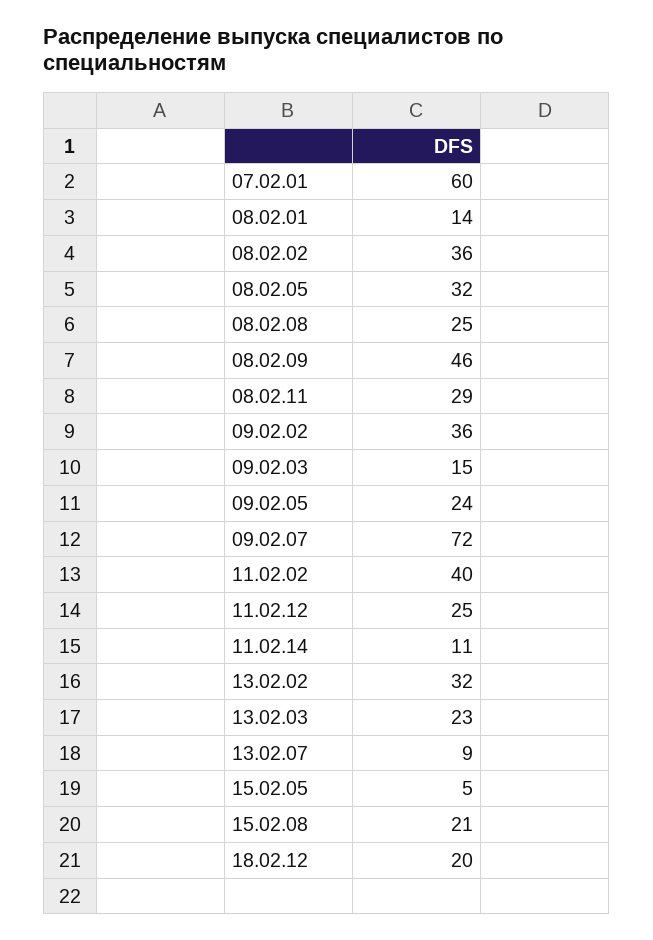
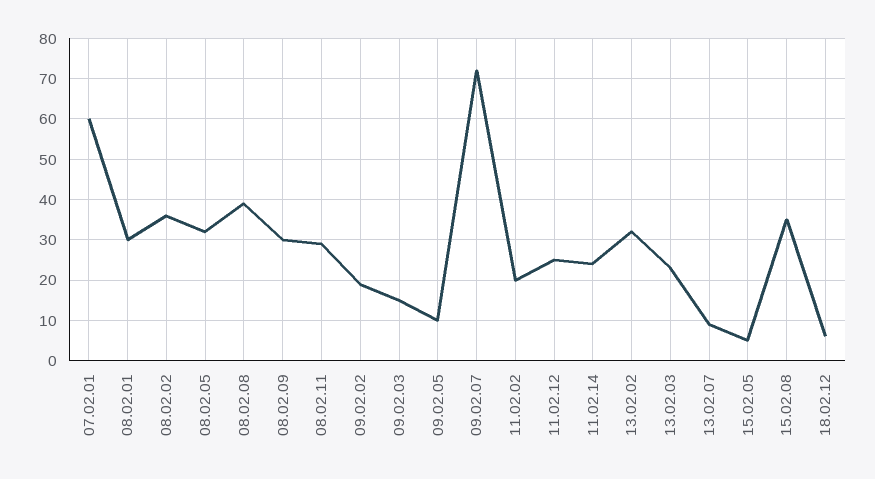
08.02.01: 14 -> 30
08.02.08: 25 -> 40
08.02.09: 46 -> 30
09.02.02: 36 -> 20
09.02.05: 24 -> 10
11.02.02: 40 -> 20
11.02.14: 11 -> 25
15.02.08: 21 -> 35
18.02.12: 20 -> 5

